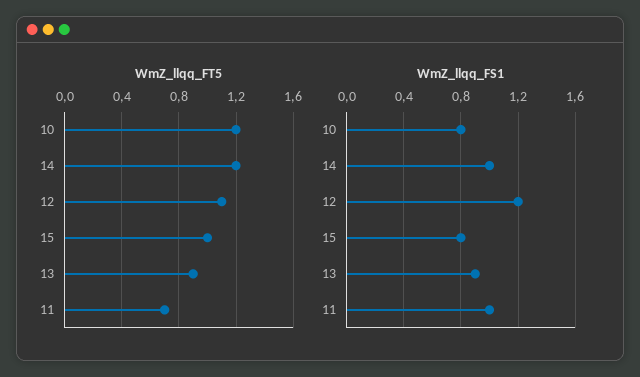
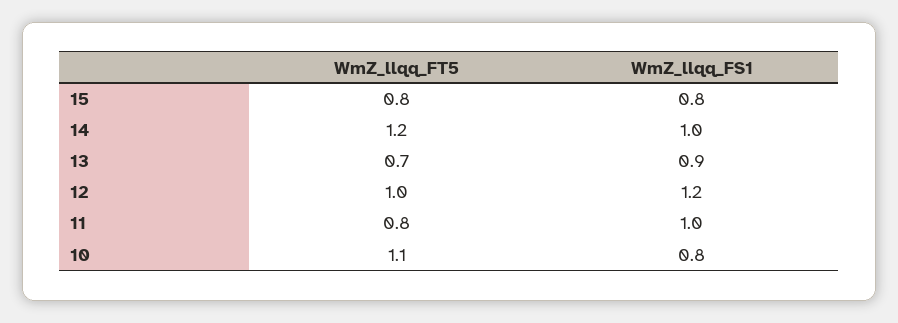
WmZ_llqq_FT5, 10: 1.2 -> 1.1
WmZ_llqq_FT5, 12: 1.1 -> 1
WmZ_llqq_FT5, 15: 1 -> 0.8
WmZ_llqq_FT5, 13: 0.9 -> 0.7
WmZ_llqq_FT5, 11: 0.7 -> 0.8

